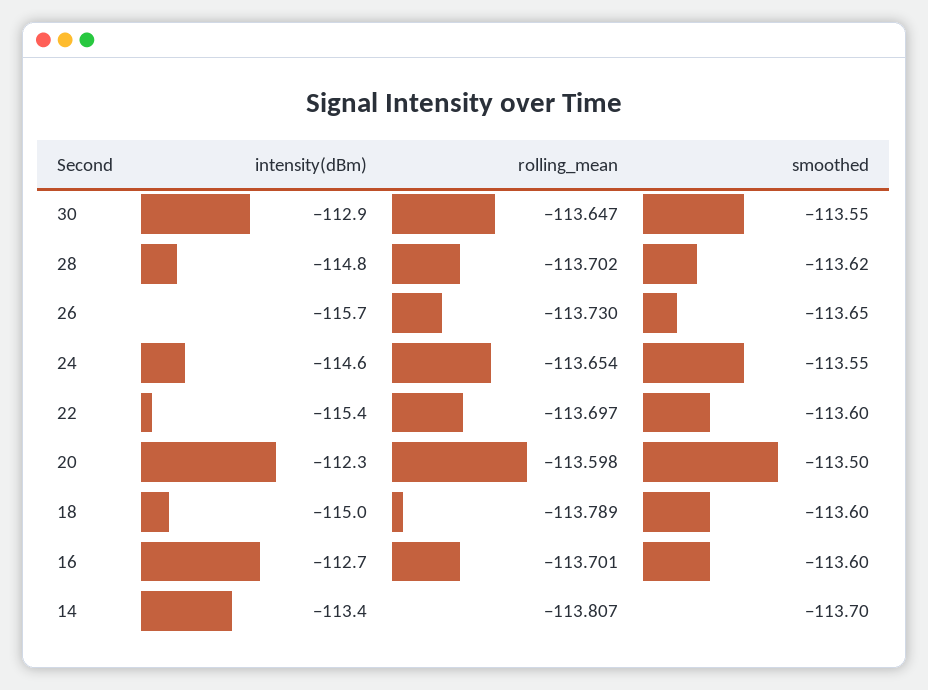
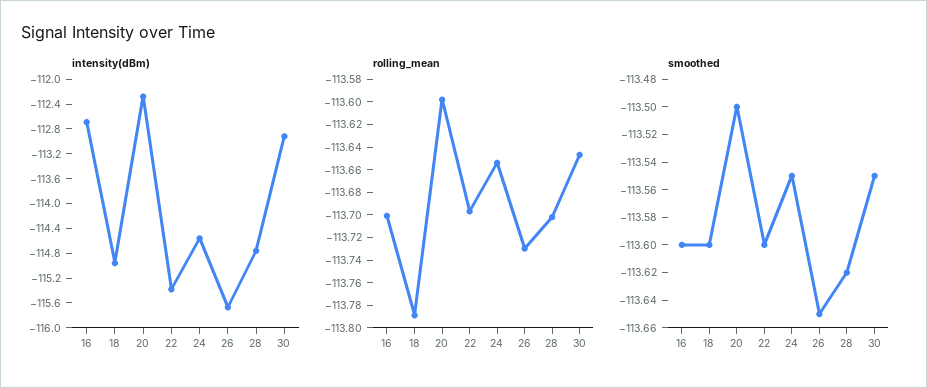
intensity(dBm), 14: -113.4 -> none
rolling_mean, 14: -113.807 -> none
smoothed, 14: -113.7 -> none

